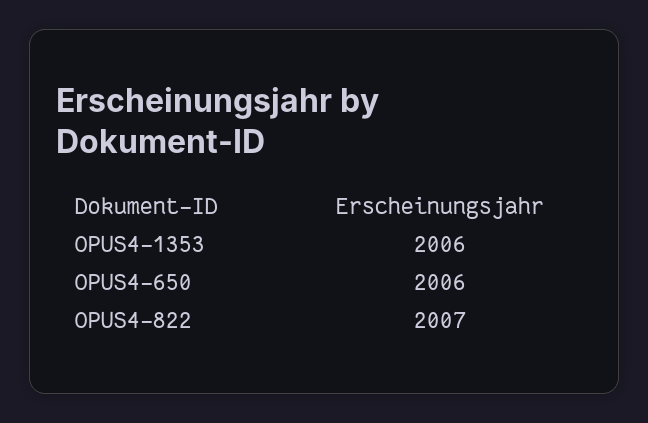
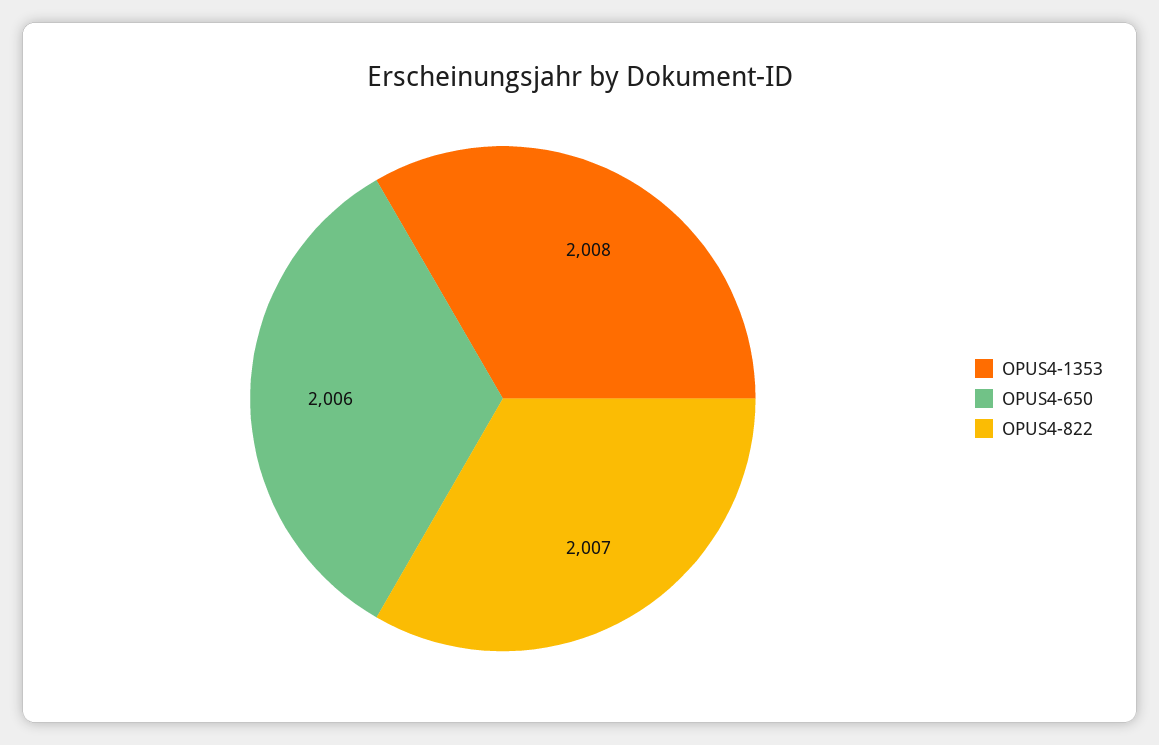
OPUS4-1353: 2006 -> 2008

